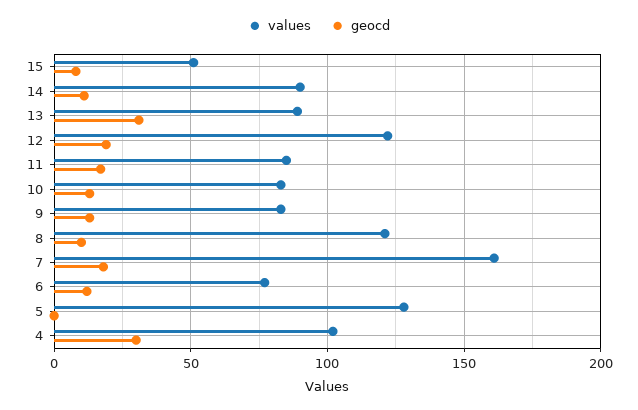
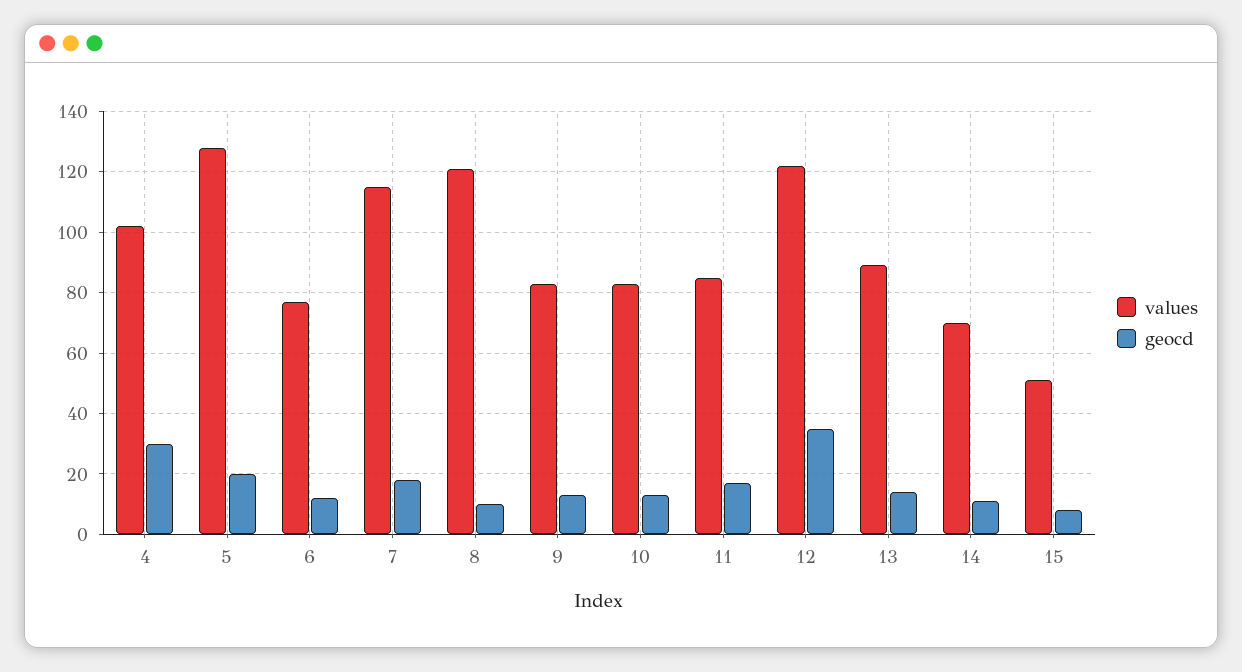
values, 14: 90 -> 70
geocd, 13: 30 -> 15
geocd, 12: 20 -> 35
values, 7: 160 -> 115
geocd, 5: 0 -> 20

